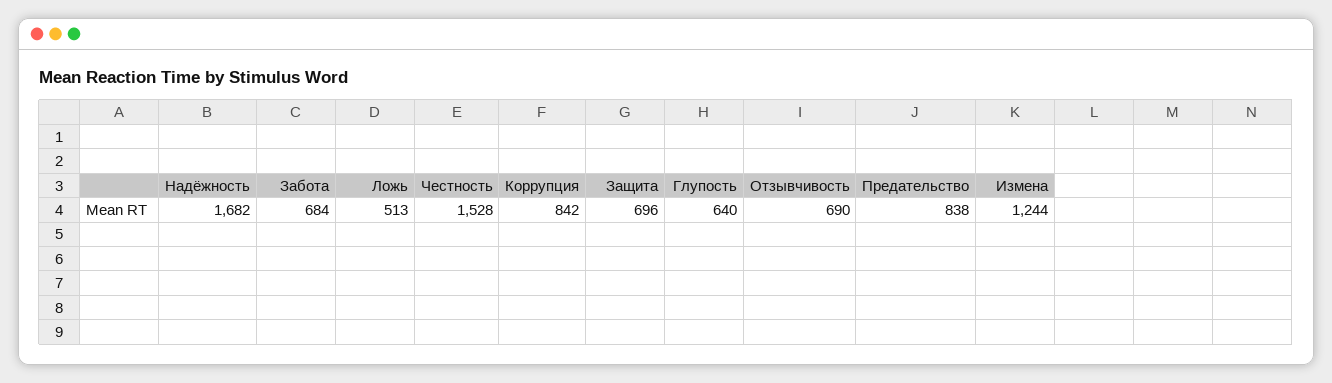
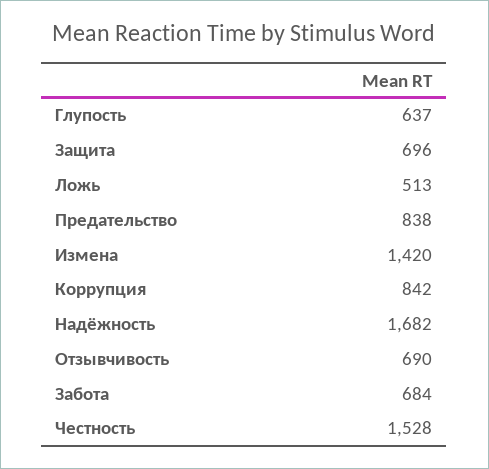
Глупость: 640 -> 637
Измена: 1244 -> 1420

